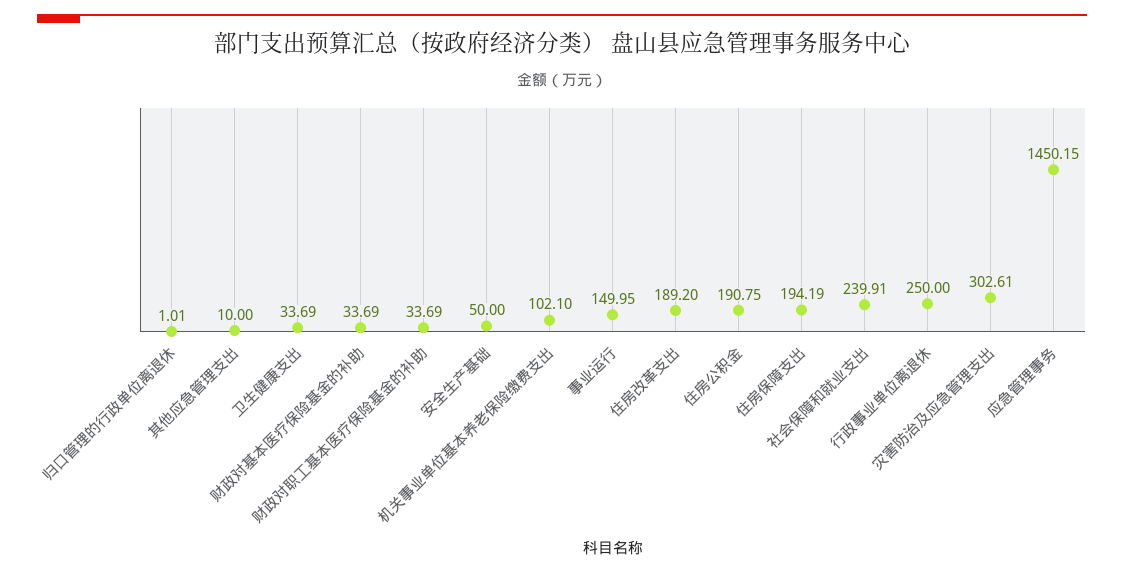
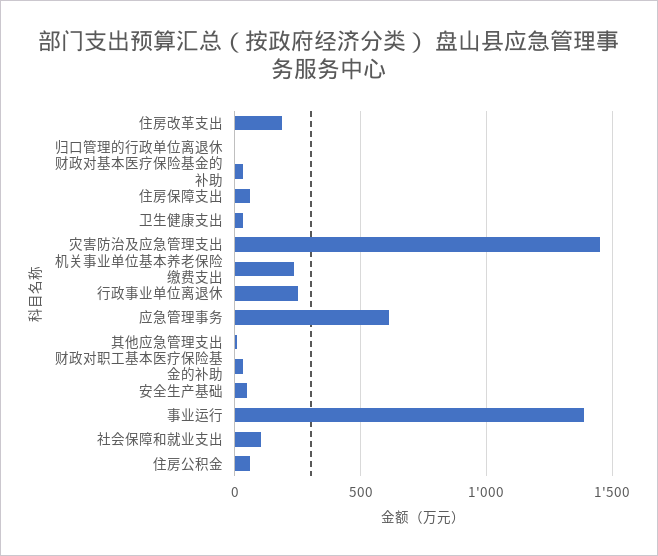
机关事业单位基本养老保险缴费支出: 102.1 -> 250
事业运行: 149.95 -> 1400
住房公积金: 190.75 -> 50
住房保障支出: 194.19 -> 50
社会保障和就业支出: 239.91 -> 100
灾害防治及应急管理支出: 302.61 -> 1450
应急管理事务: 1450.15 -> 600

